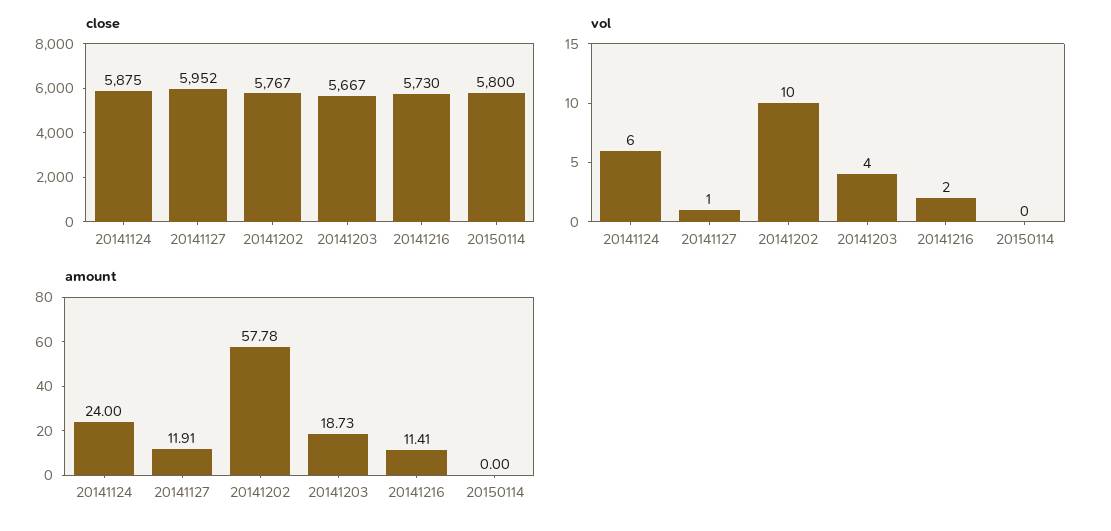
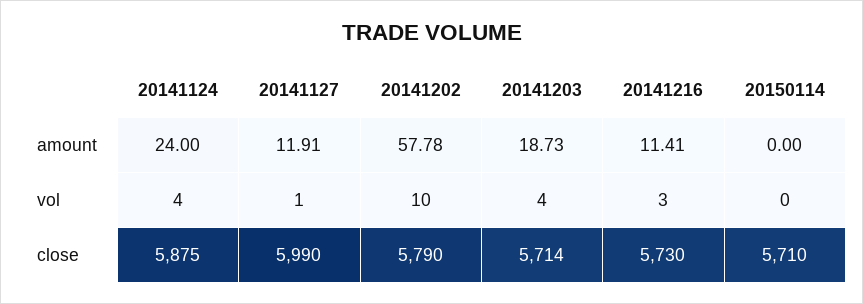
close, 20141127: 5952 -> 5990
close, 20141202: 5767 -> 5790
close, 20141203: 5667 -> 5714
close, 20150114: 5800 -> 5710
vol, 20141124: 6 -> 4
vol, 20141216: 2 -> 3

